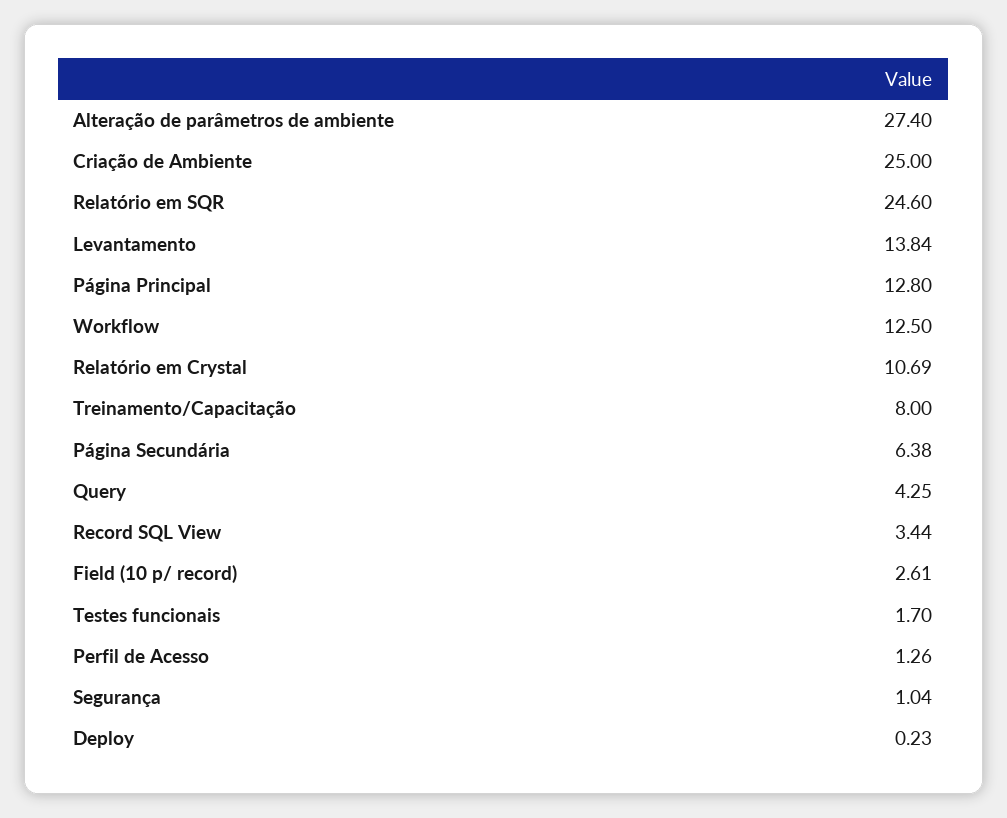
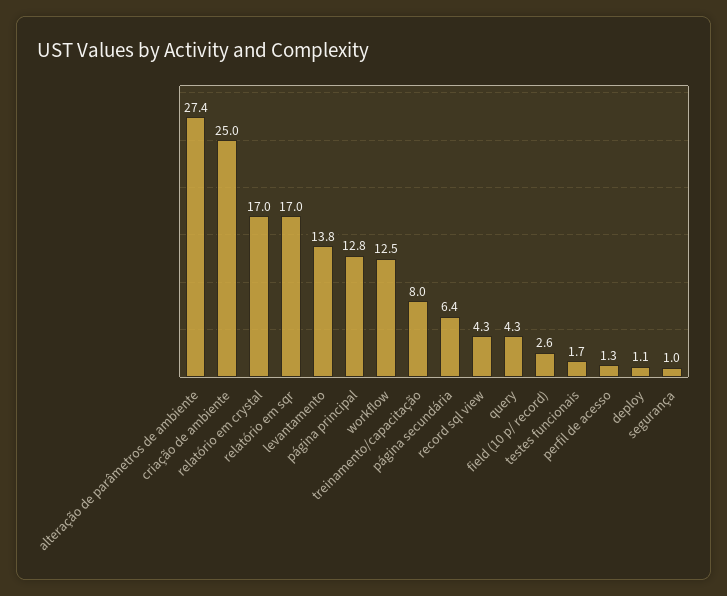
Relatório em SQR: 24.6 -> 17
Relatório em Crystal: 10.69 -> 17
Record SQL View: 3.44 -> 4.3
Deploy: 0.23 -> 1.1

